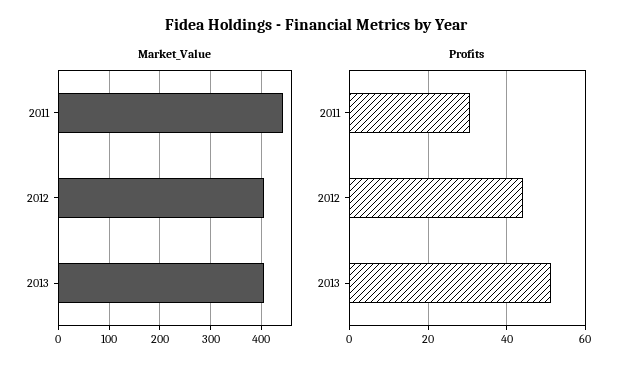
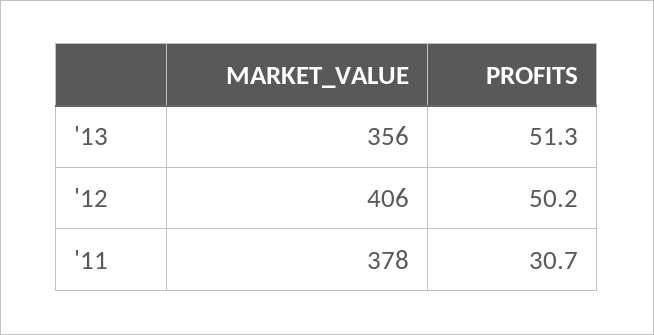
Market_Value, 2011: 440 -> 378
Market_Value, 2013: 400 -> 356
Profits, 2012: 44 -> 50.2

